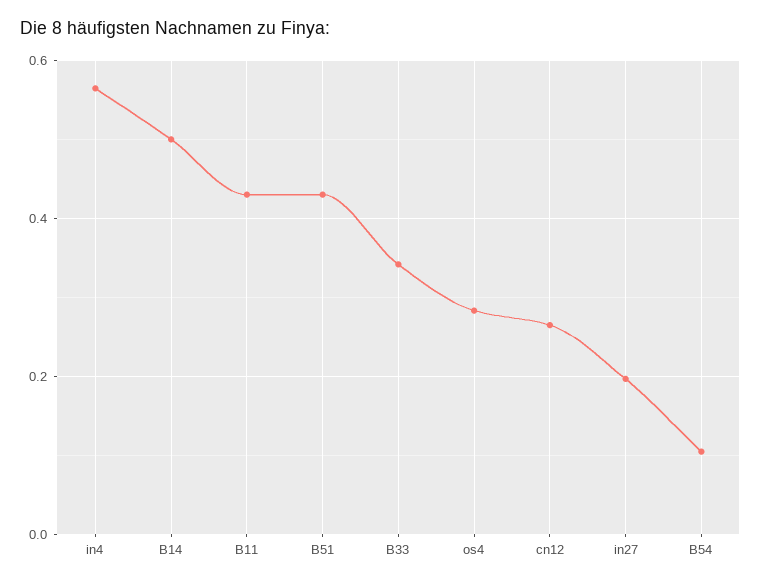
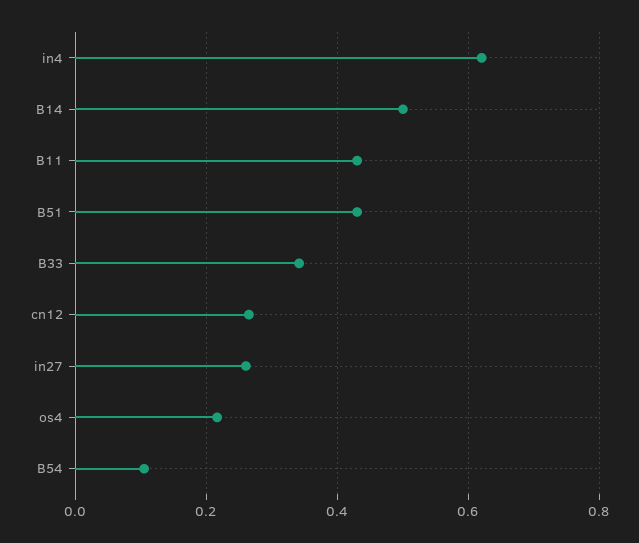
in4: 0.56 -> 0.62
os4: 0.28 -> 0.22
in27: 0.2 -> 0.26

